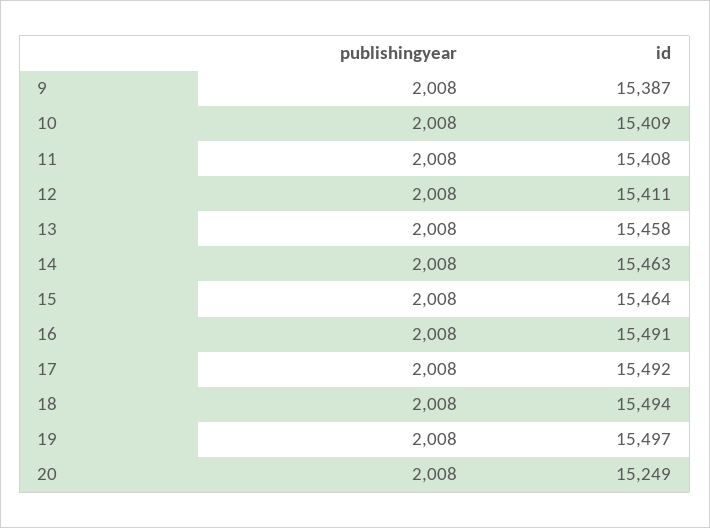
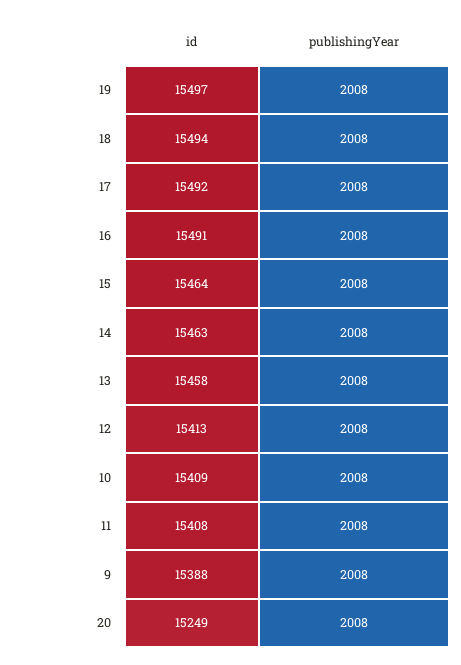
id, 9: 15387 -> 15388
id, 12: 15411 -> 15413

